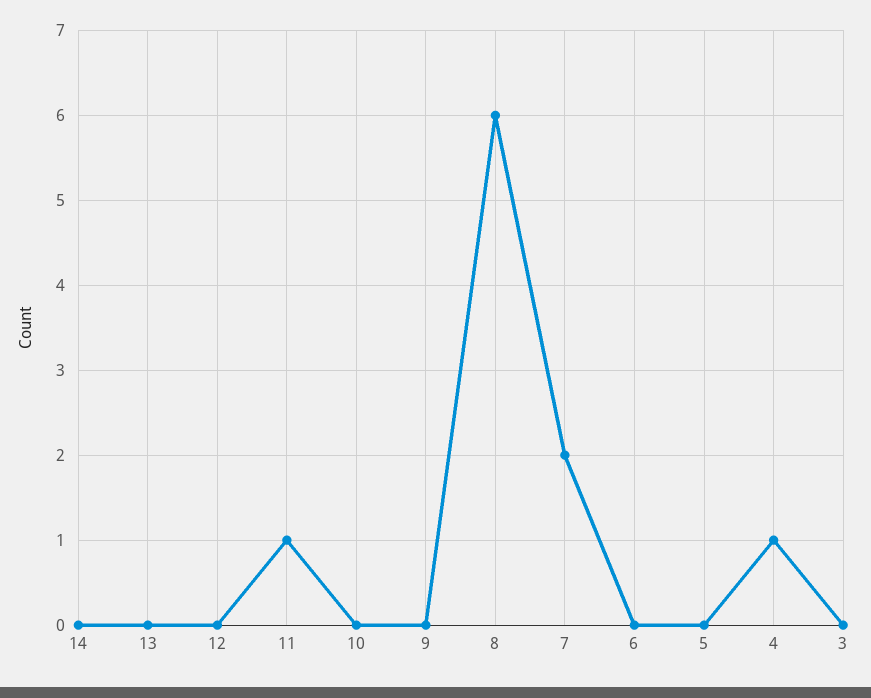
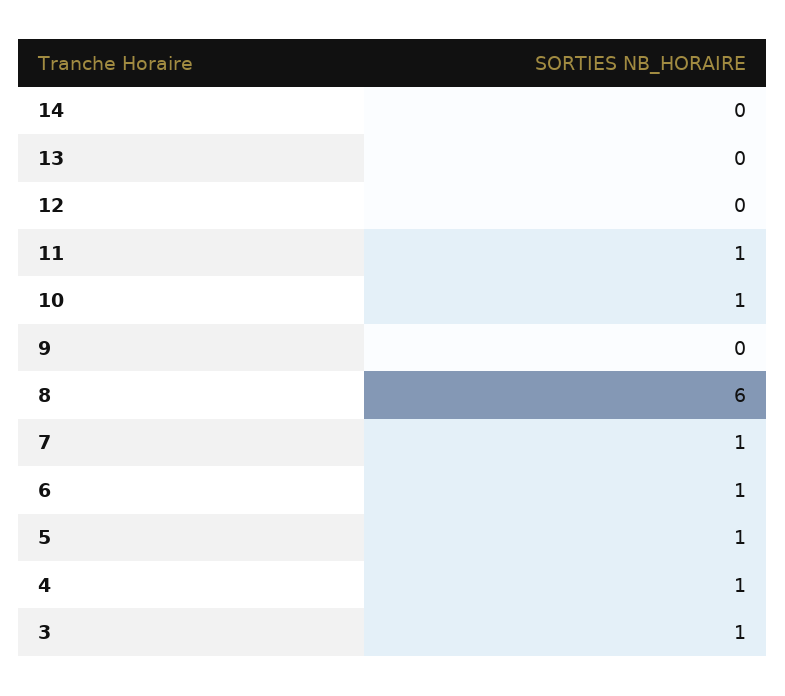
10: 0 -> 1
7: 2 -> 1
6: 0 -> 1
5: 0 -> 1
3: 0 -> 1

